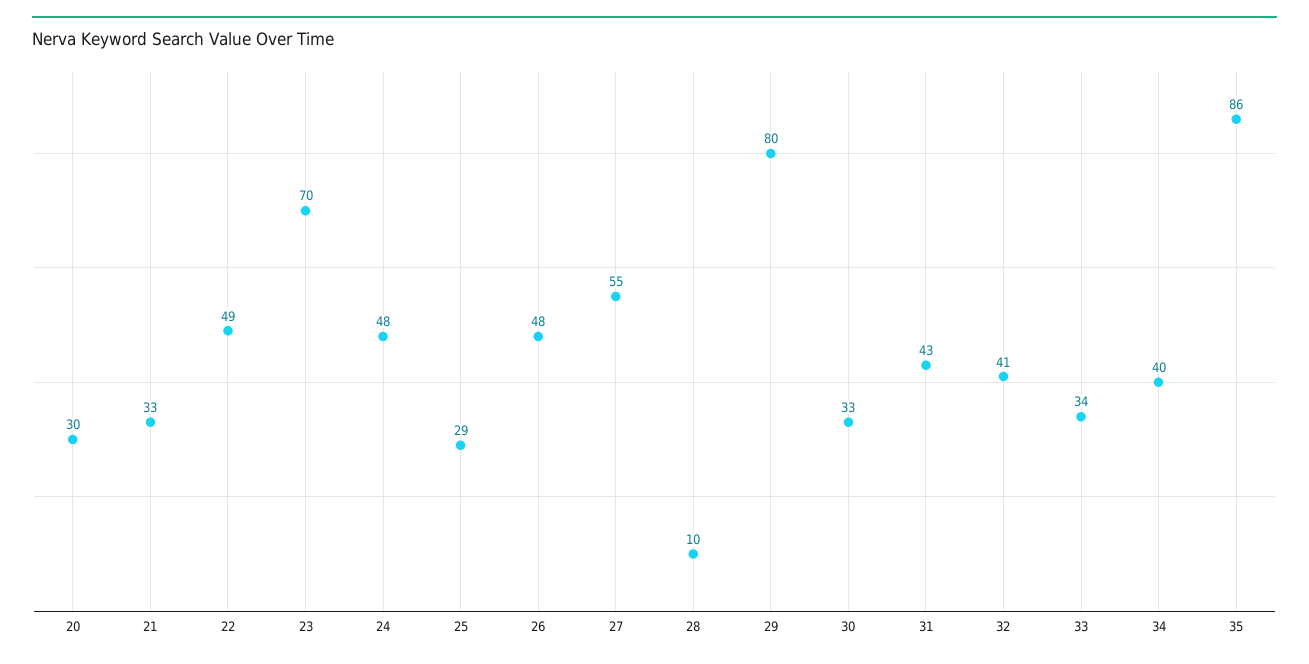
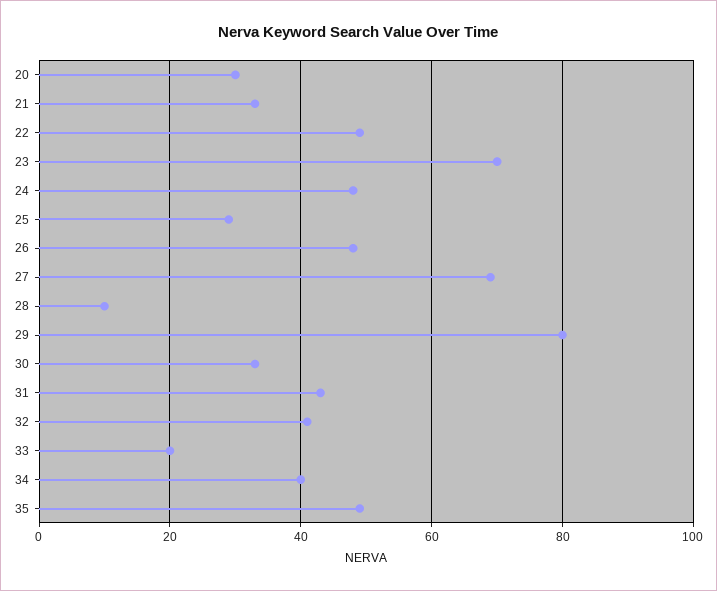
27: 55 -> 70
33: 34 -> 20
35: 86 -> 50

